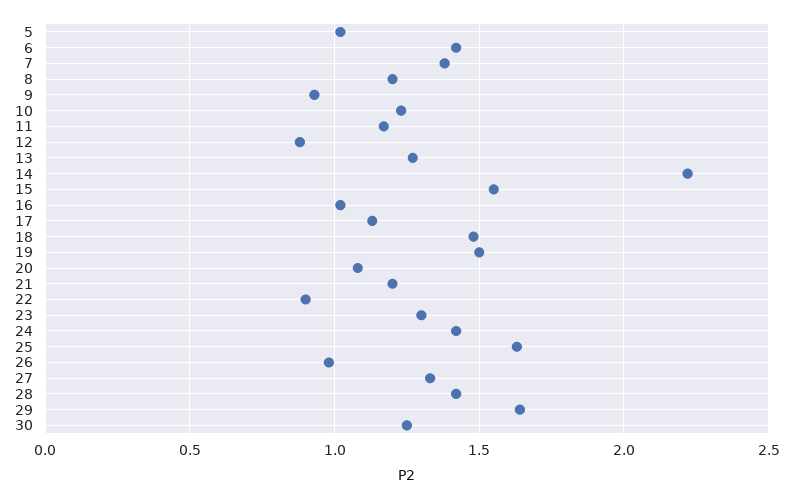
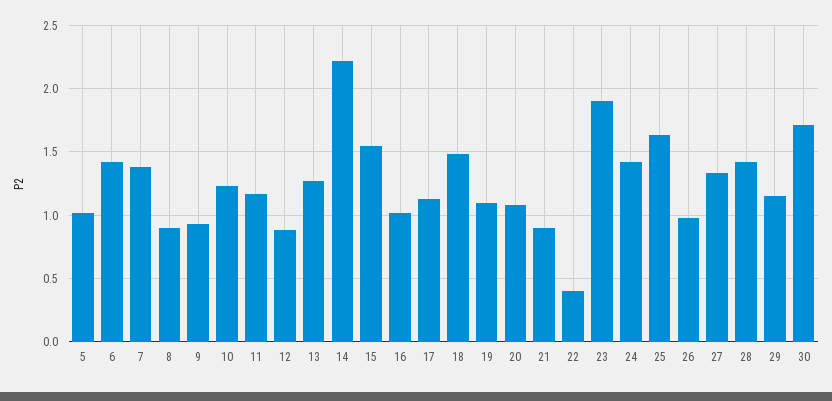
8: 1.2 -> 0.9
19: 1.5 -> 1.1
21: 1.2 -> 0.9
22: 0.9 -> 0.4
23: 1.3 -> 1.9
29: 1.65 -> 1.15
30: 1.25 -> 1.7

